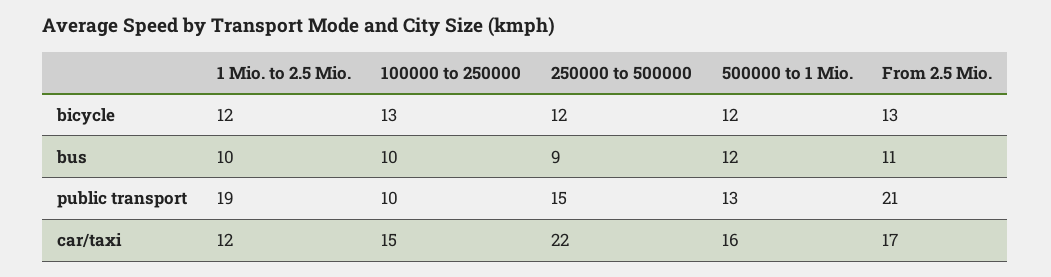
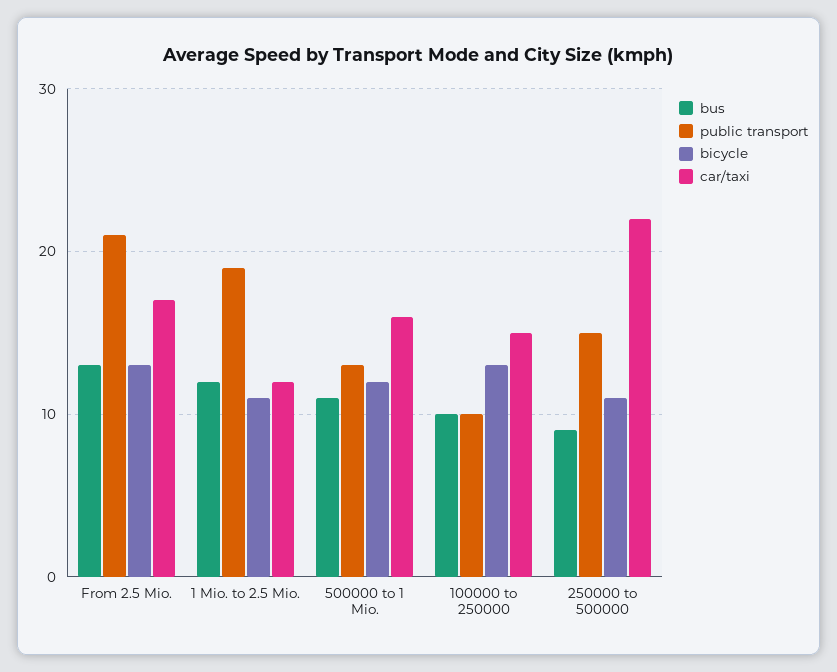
bicycle, 1 Mio. to 2.5 Mio.: 12 -> 11
bicycle, 250000 to 500000: 12 -> 11
bus, 1 Mio. to 2.5 Mio.: 10 -> 12
bus, 500000 to 1 Mio.: 12 -> 11
bus, From 2.5 Mio.: 11 -> 13

